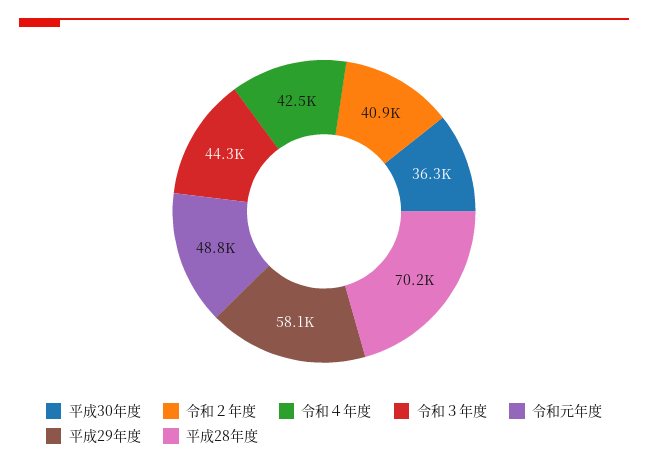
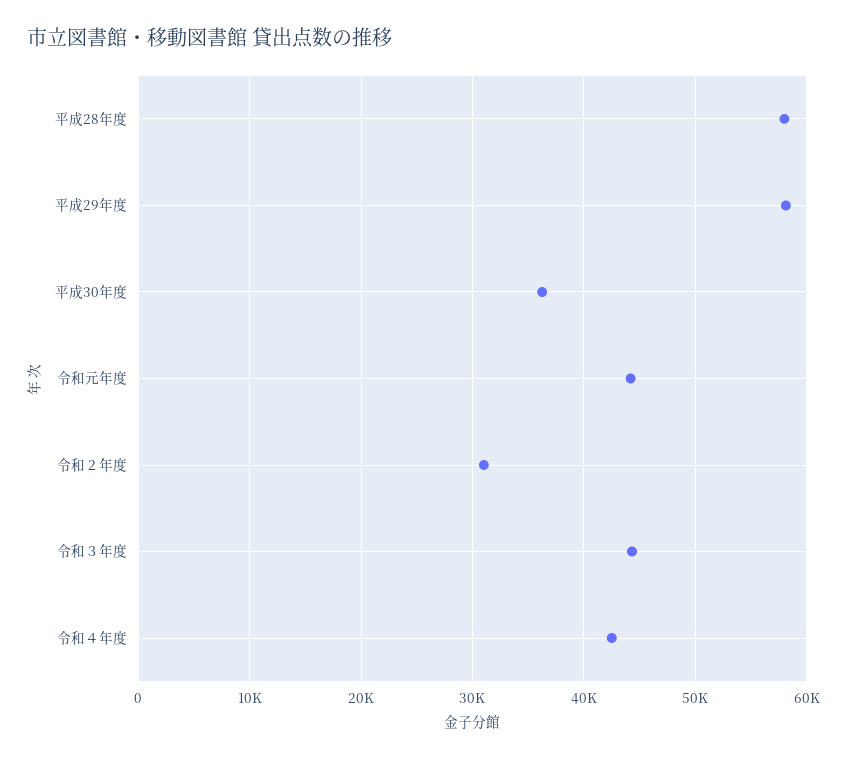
令和２年度: 40900 -> 31000
令和元年度: 48800 -> 44000
平成28年度: 70200 -> 58000

